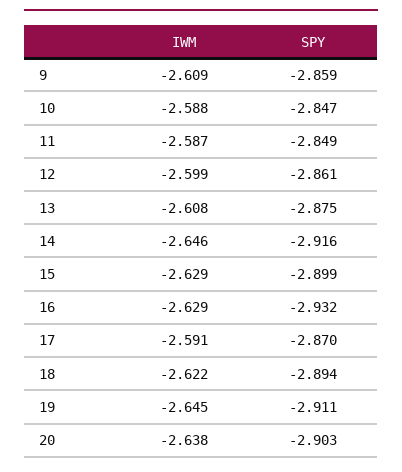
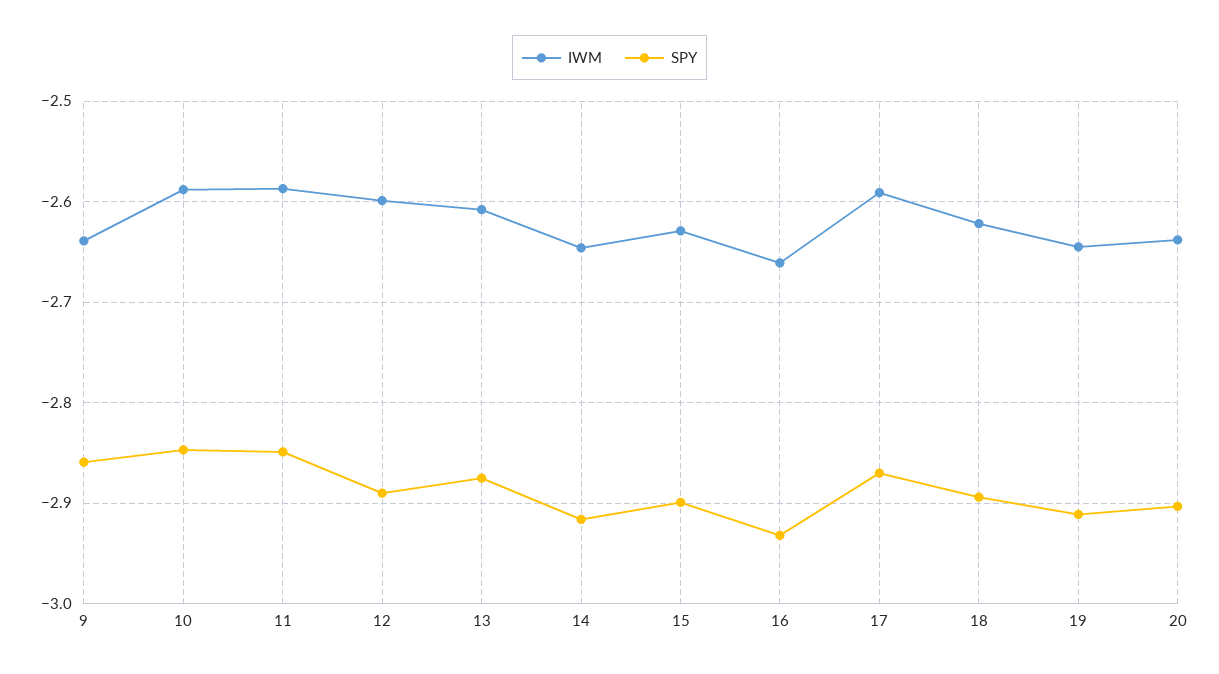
IWM, 9: -2.609 -> -2.64
SPY, 12: -2.861 -> -2.89
IWM, 16: -2.629 -> -2.66

